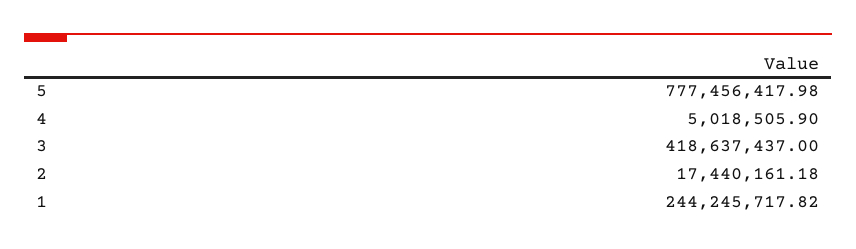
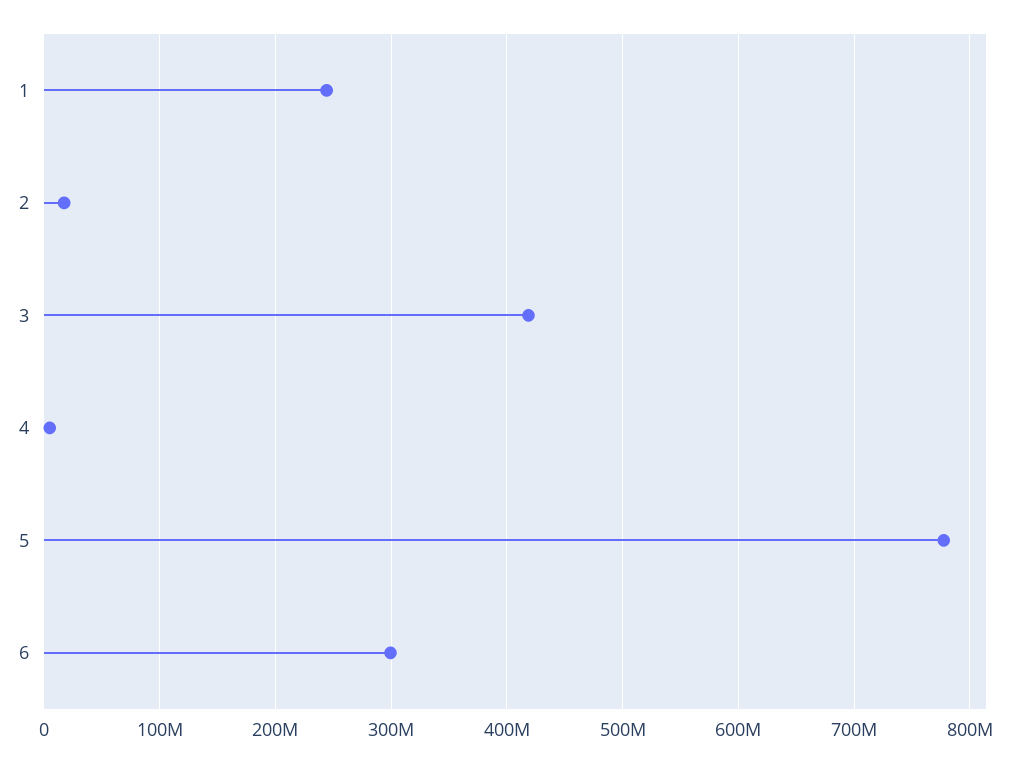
6: none -> 300000000

